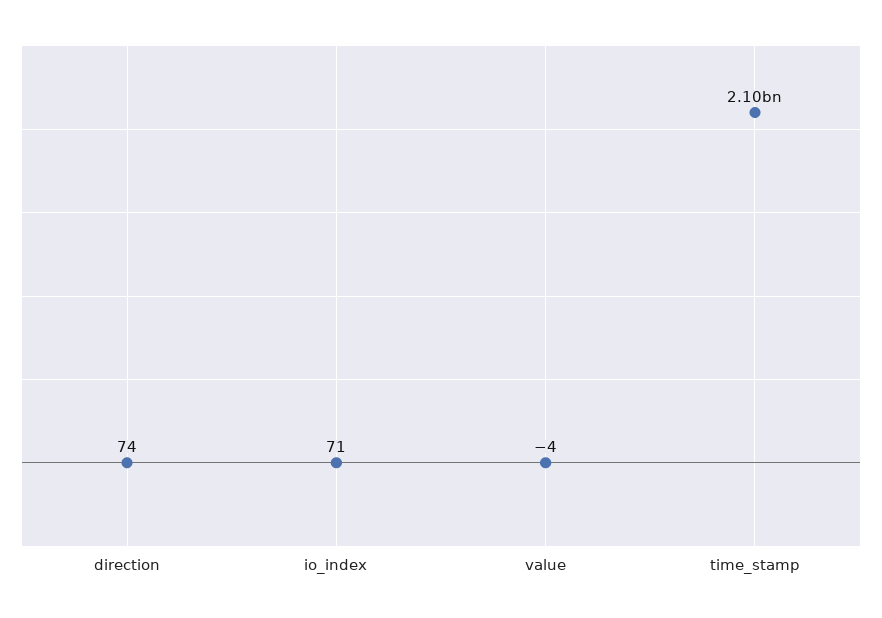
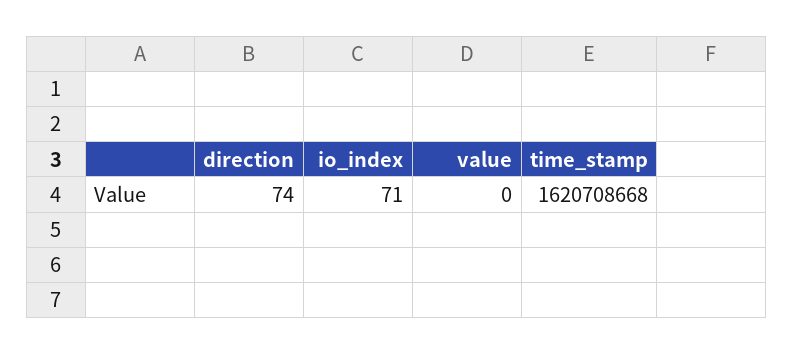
value: -4 -> 0
time_stamp: 2100000000 -> 1620708668

